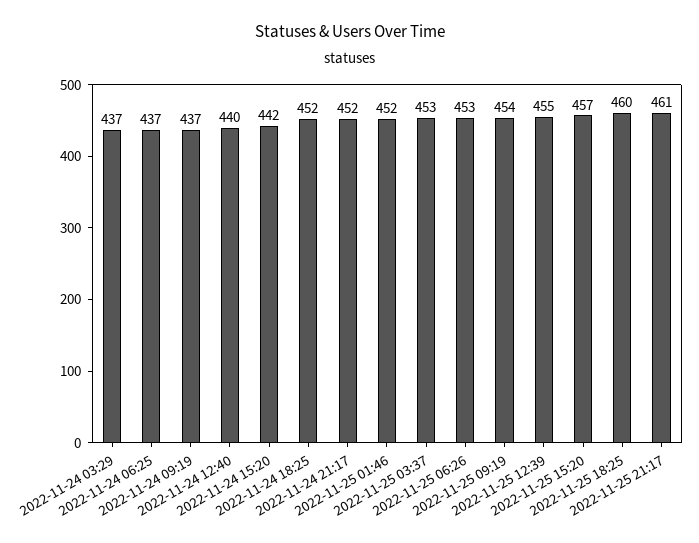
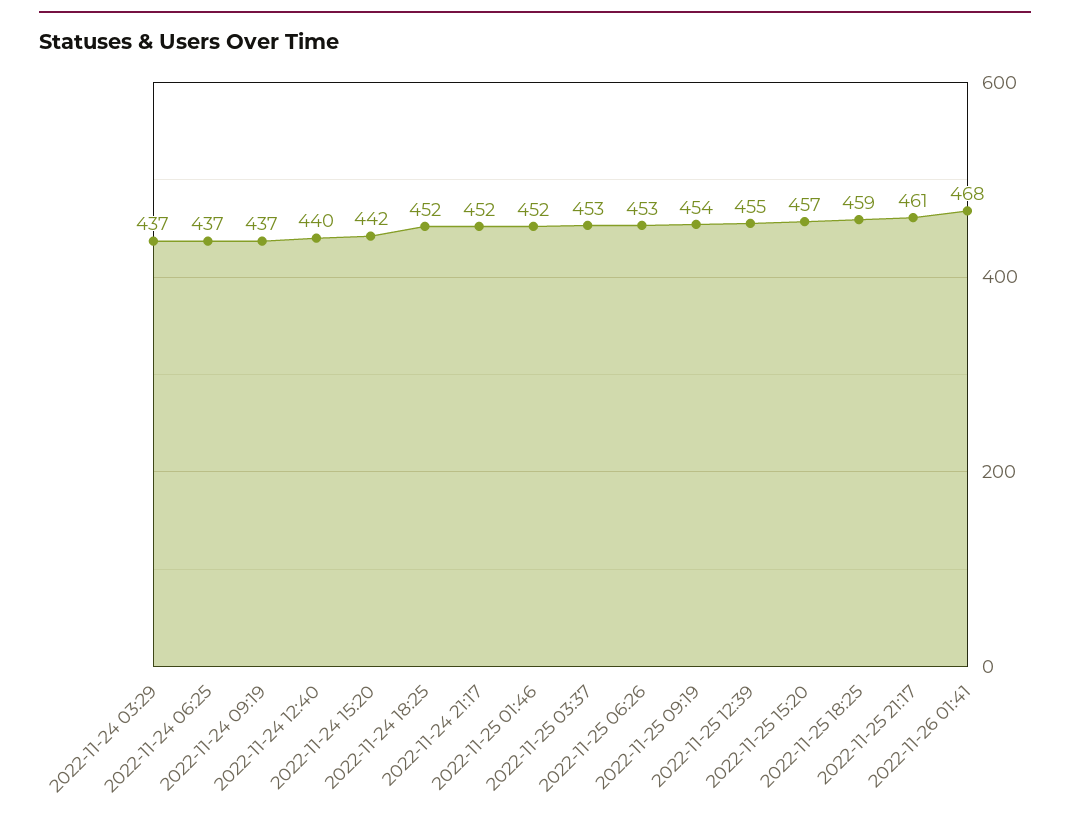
2022-11-25 18:25: 460 -> 459
2022-11-26 01:41: none -> 468

